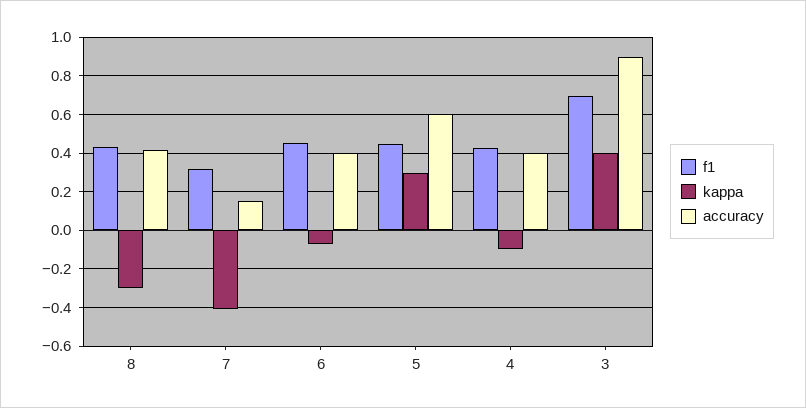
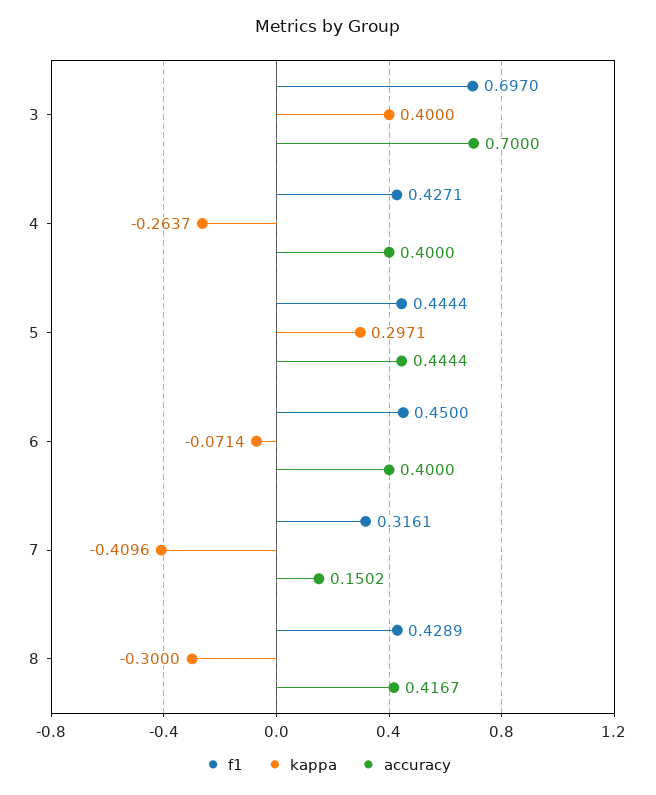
accuracy, 5: 0.6 -> 0.4444
kappa, 4: -0.1 -> -0.2637
accuracy, 3: 0.9 -> 0.7

